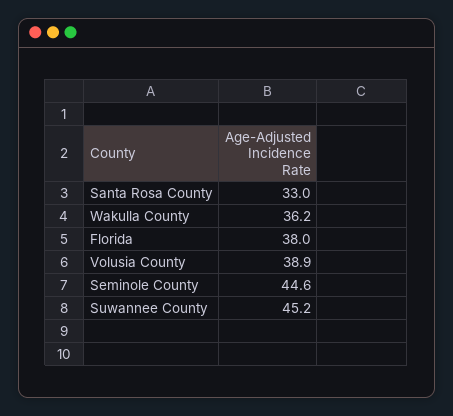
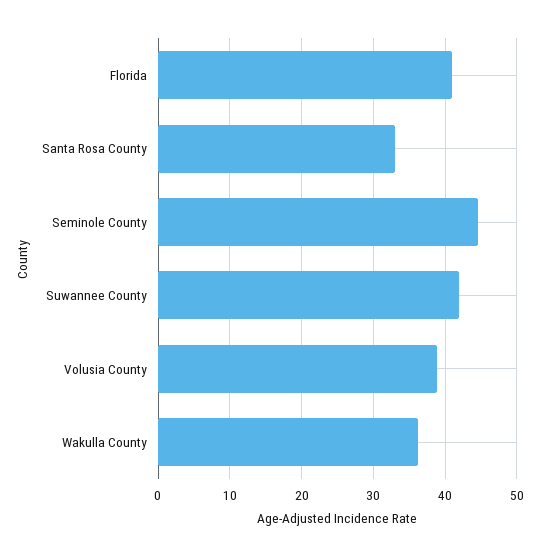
Florida: 38 -> 41
Suwannee County: 45.2 -> 42

